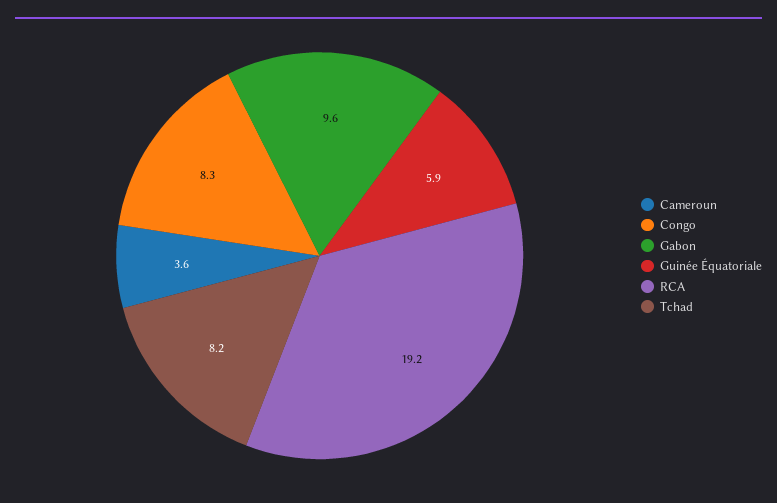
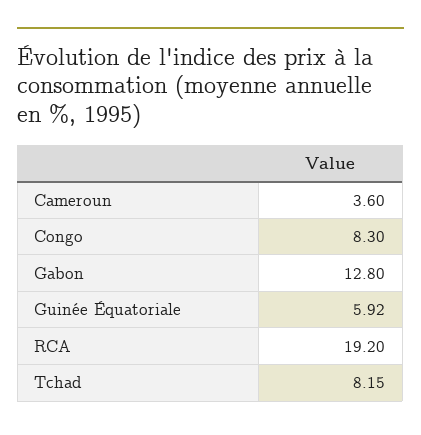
Gabon: 9.6 -> 12.8

